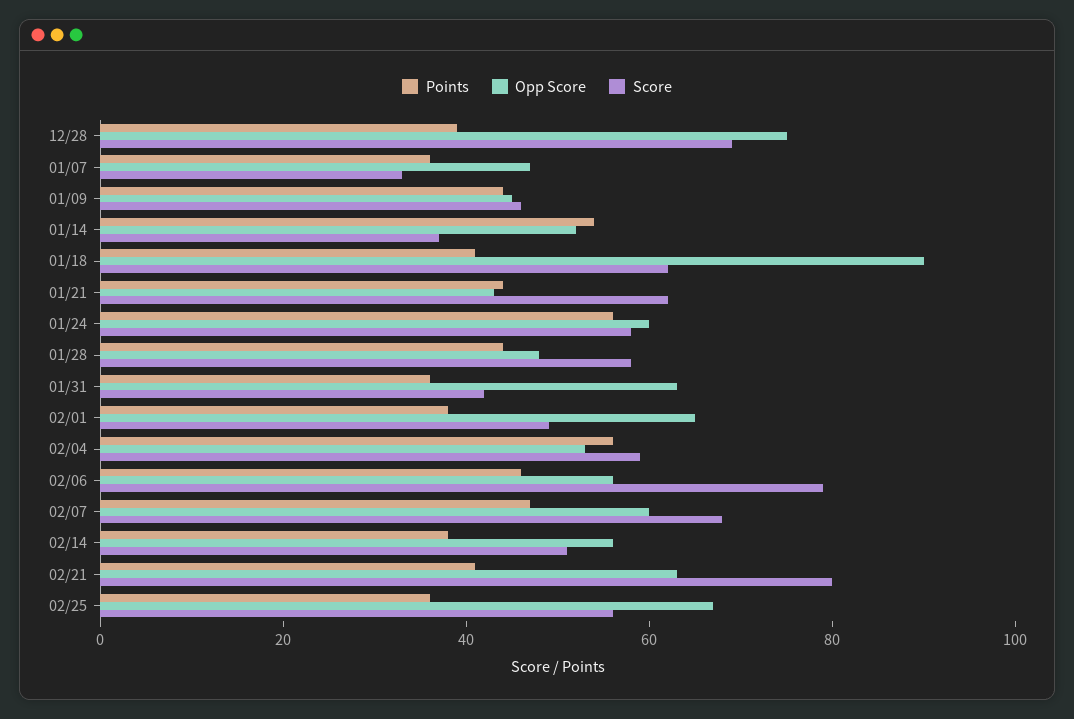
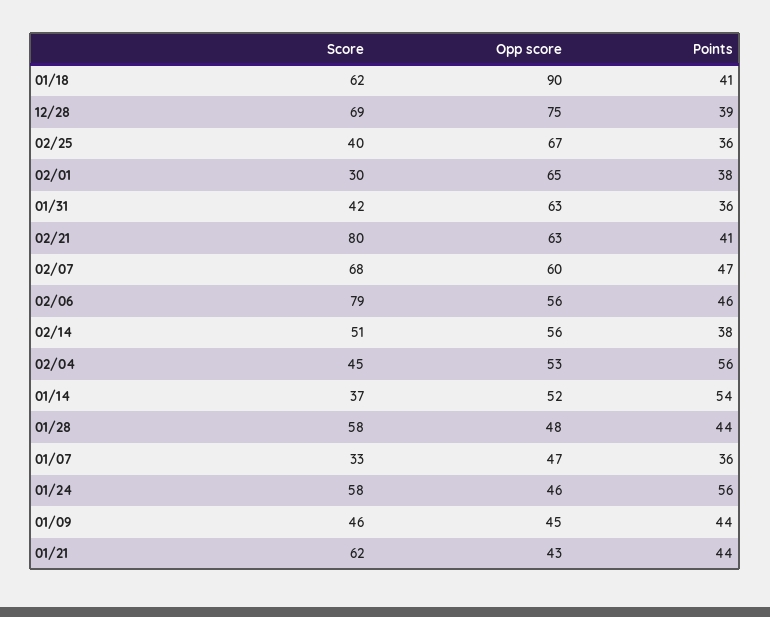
Opp Score, 01/24: 60 -> 46
Score, 02/01: 50 -> 30
Score, 02/04: 60 -> 45
Score, 02/25: 55 -> 40

